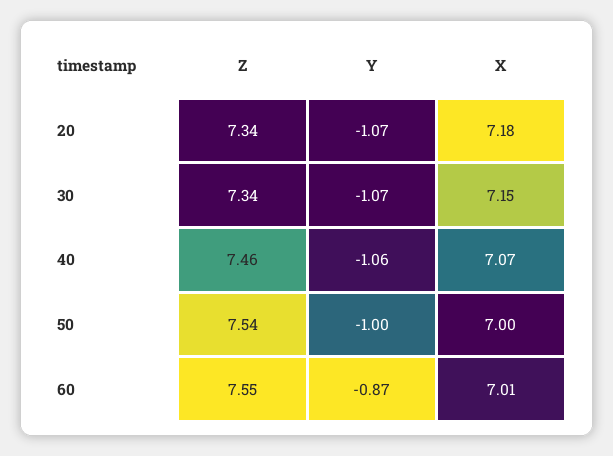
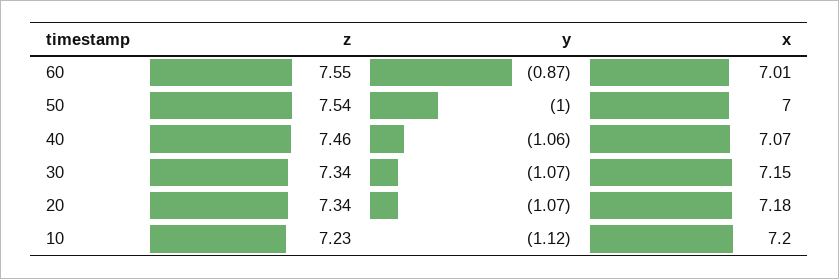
Z, 10: none -> 7.23
Y, 10: none -> -1.12
X, 10: none -> 7.2

